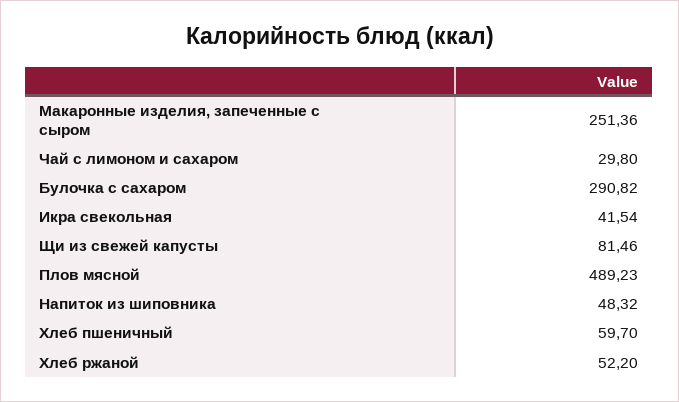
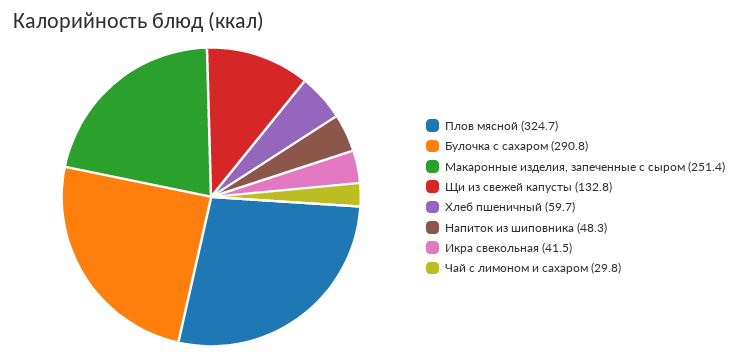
Щи из свежей капусты: 81.46 -> 132.8
Плов мясной: 489.23 -> 324.7
Хлеб ржаной: 52.2 -> none

